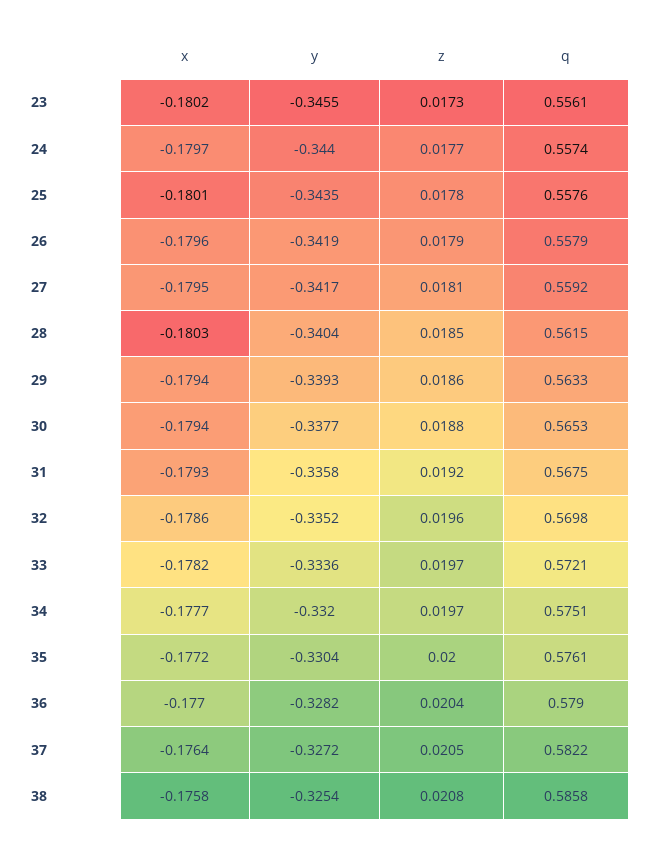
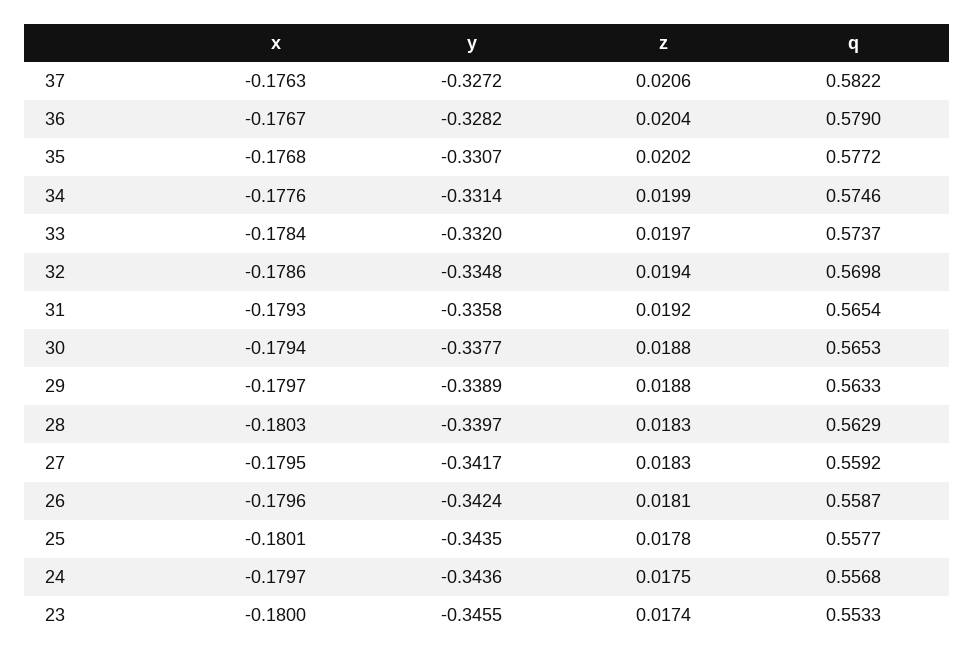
x, 23: -0.1802 -> -0.18
z, 23: 0.0173 -> 0.0174
q, 23: 0.5561 -> 0.5533
y, 24: -0.344 -> -0.3436
z, 24: 0.0177 -> 0.0175
q, 24: 0.5574 -> 0.5568
q, 25: 0.5576 -> 0.5577
y, 26: -0.3419 -> -0.3424
z, 26: 0.0179 -> 0.0181
q, 26: 0.5579 -> 0.5587
z, 27: 0.0181 -> 0.0183
y, 28: -0.3404 -> -0.3397
z, 28: 0.0185 -> 0.0183
q, 28: 0.5615 -> 0.5629
x, 29: -0.1794 -> -0.1797
y, 29: -0.3393 -> -0.3389
z, 29: 0.0186 -> 0.0188
q, 31: 0.5675 -> 0.5654
y, 32: -0.3352 -> -0.3348
z, 32: 0.0196 -> 0.0194
x, 33: -0.1782 -> -0.1784
y, 33: -0.3336 -> -0.332
q, 33: 0.5721 -> 0.5737
x, 34: -0.1777 -> -0.1776
y, 34: -0.332 -> -0.3314
z, 34: 0.0197 -> 0.0199
q, 34: 0.5751 -> 0.5746
x, 35: -0.1772 -> -0.1768
y, 35: -0.3304 -> -0.3307
z, 35: 0.02 -> 0.0202
q, 35: 0.5761 -> 0.5772
x, 36: -0.177 -> -0.1767
x, 37: -0.1764 -> -0.1763
z, 37: 0.0205 -> 0.0206
x, 38: -0.1758 -> none
y, 38: -0.3254 -> none
z, 38: 0.0208 -> none
q, 38: 0.5858 -> none

